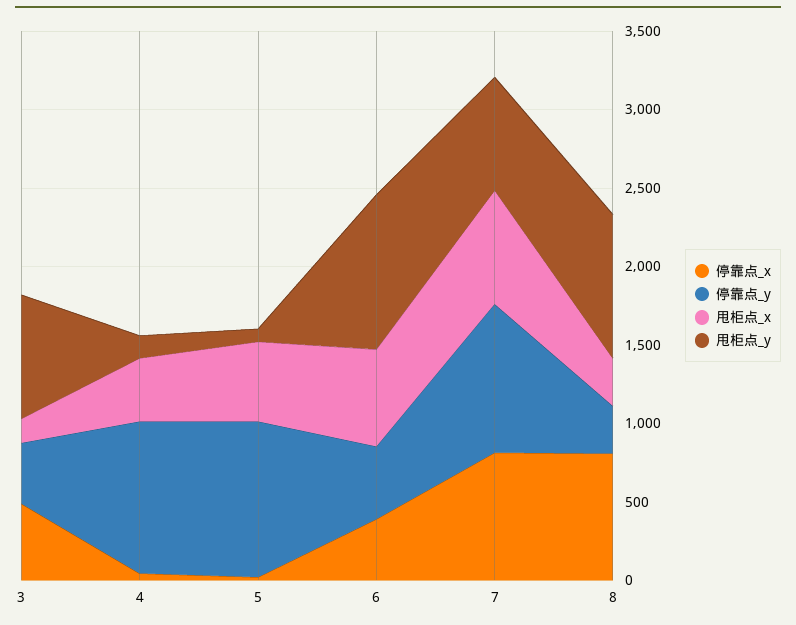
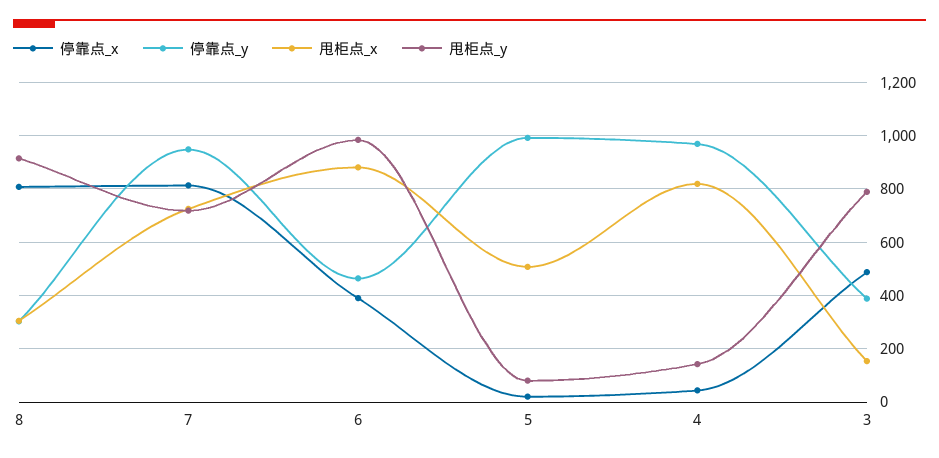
甩柜点_x, 4: 400 -> 825
甩柜点_x, 6: 600 -> 875

